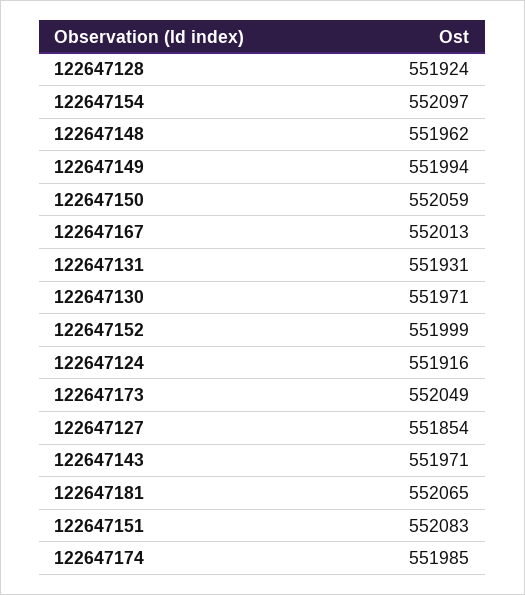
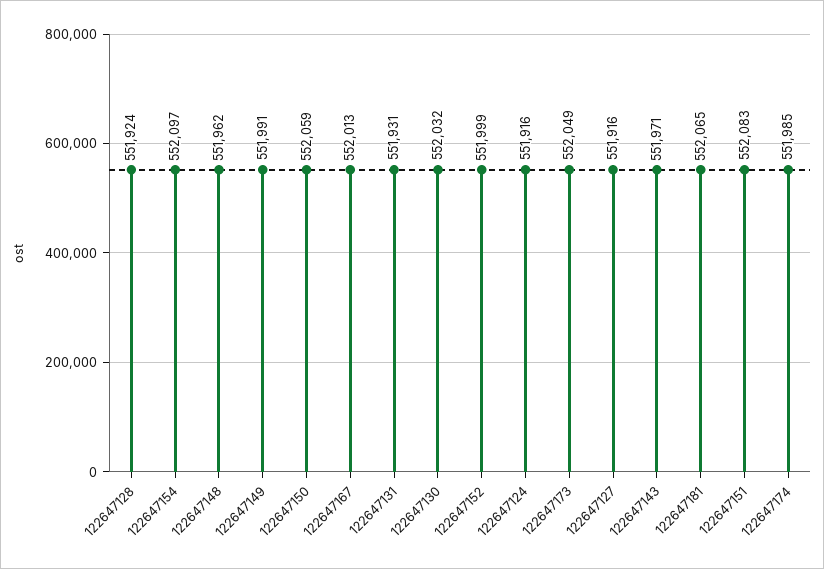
122647149: 551994 -> 551991
122647130: 551971 -> 552032
122647127: 551854 -> 551916

